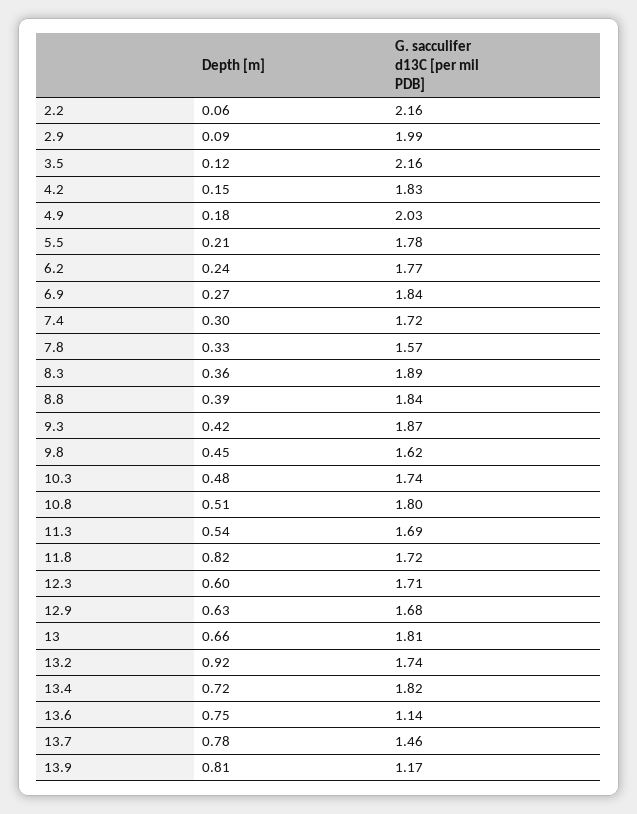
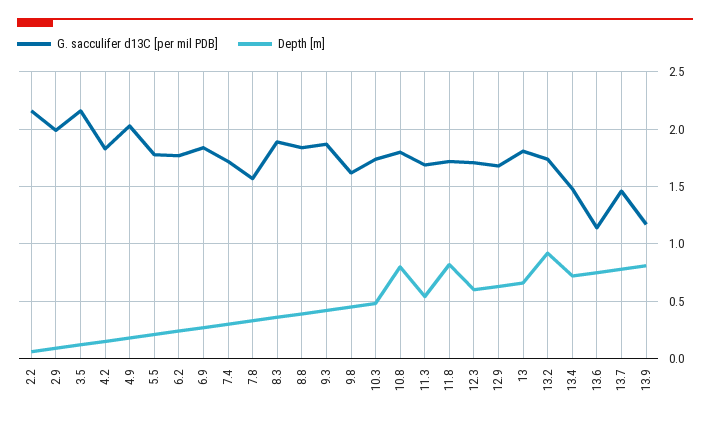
Depth [m], 10.8: 0.51 -> 0.8
G. sacculifer d13C [per mil PDB], 13.4: 1.82 -> 1.5

